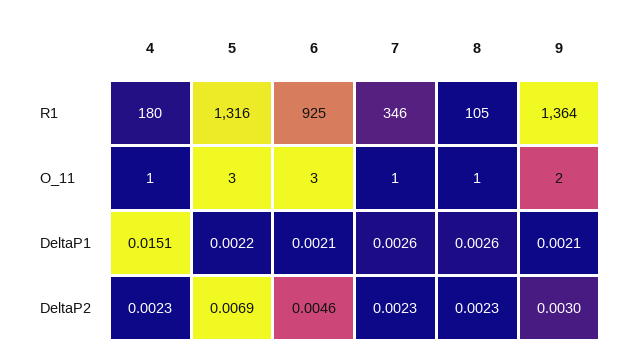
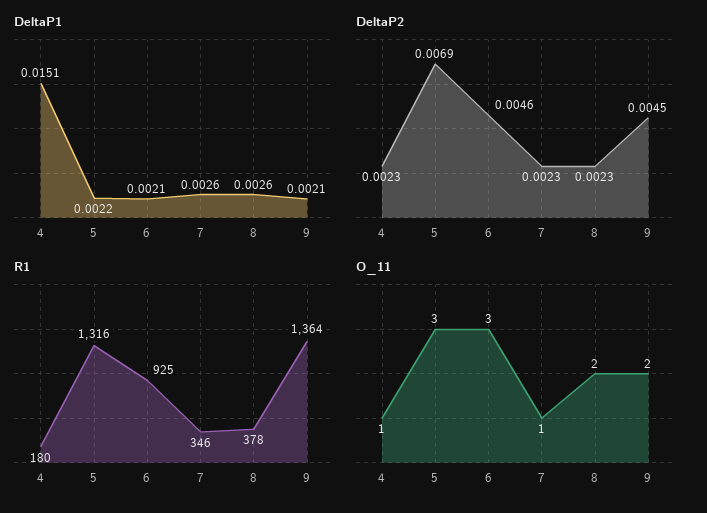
R1, 8: 105 -> 378
O_11, 8: 1 -> 2
DeltaP2, 9: 0.003 -> 0.0045

